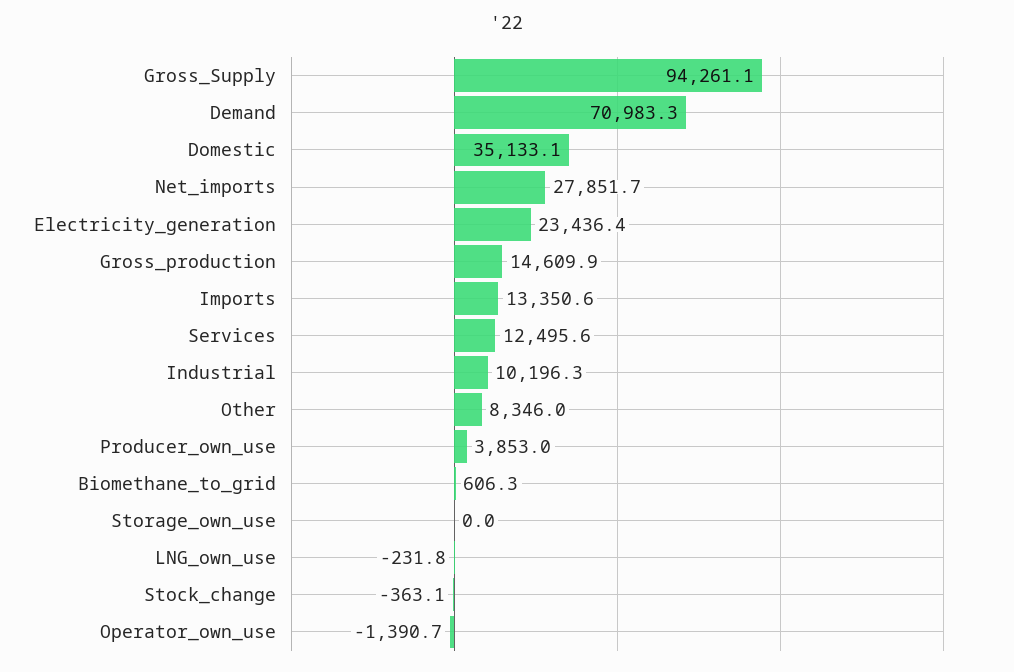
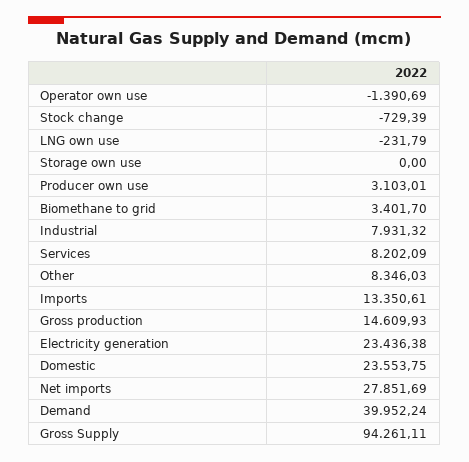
Demand: 70983.3 -> 39952.24
Domestic: 35133.1 -> 23553.75
Services: 12495.6 -> 8202.09
Industrial: 10196.3 -> 7931.32
Producer_own_use: 3853 -> 3103.01
Biomethane_to_grid: 606.3 -> 3401.7
Stock_change: -363.1 -> -729.39

